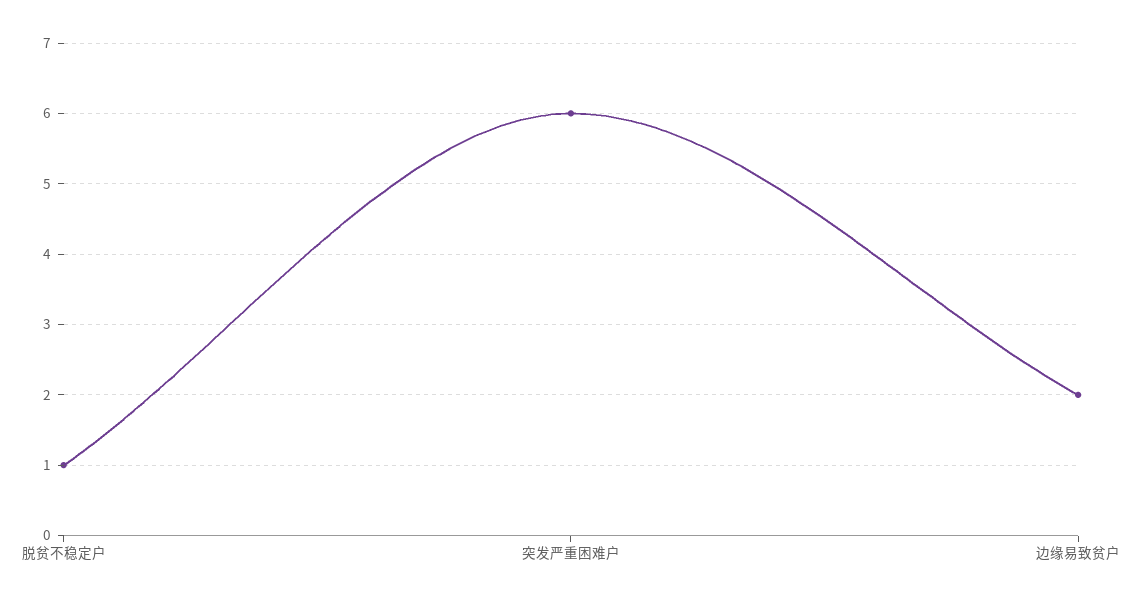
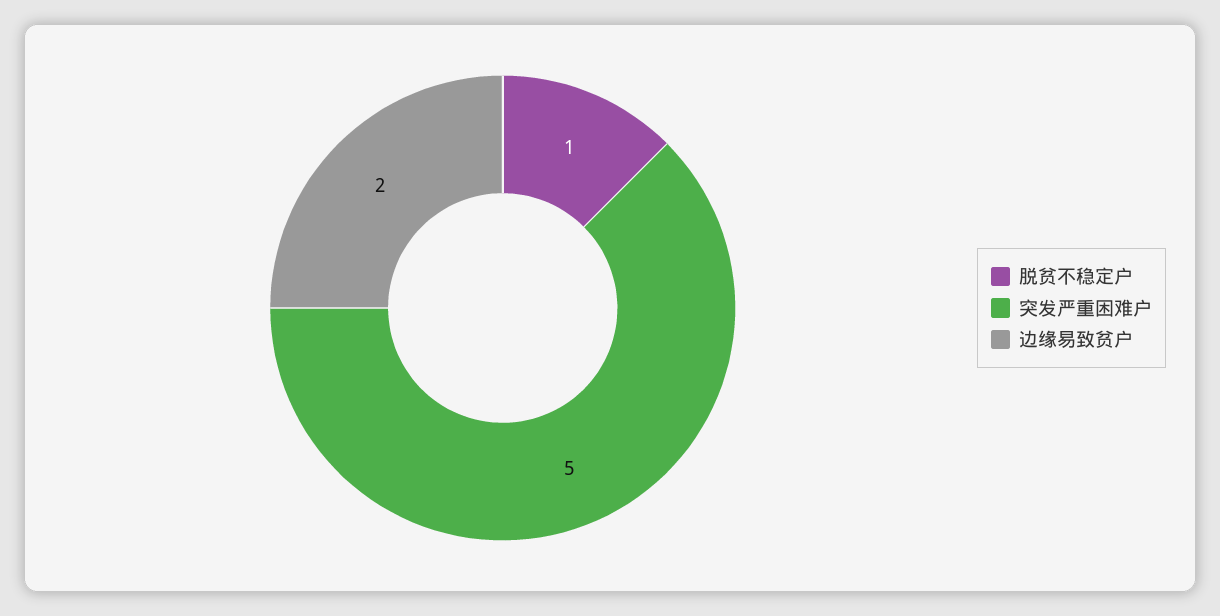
突发严重困难户: 6 -> 5

